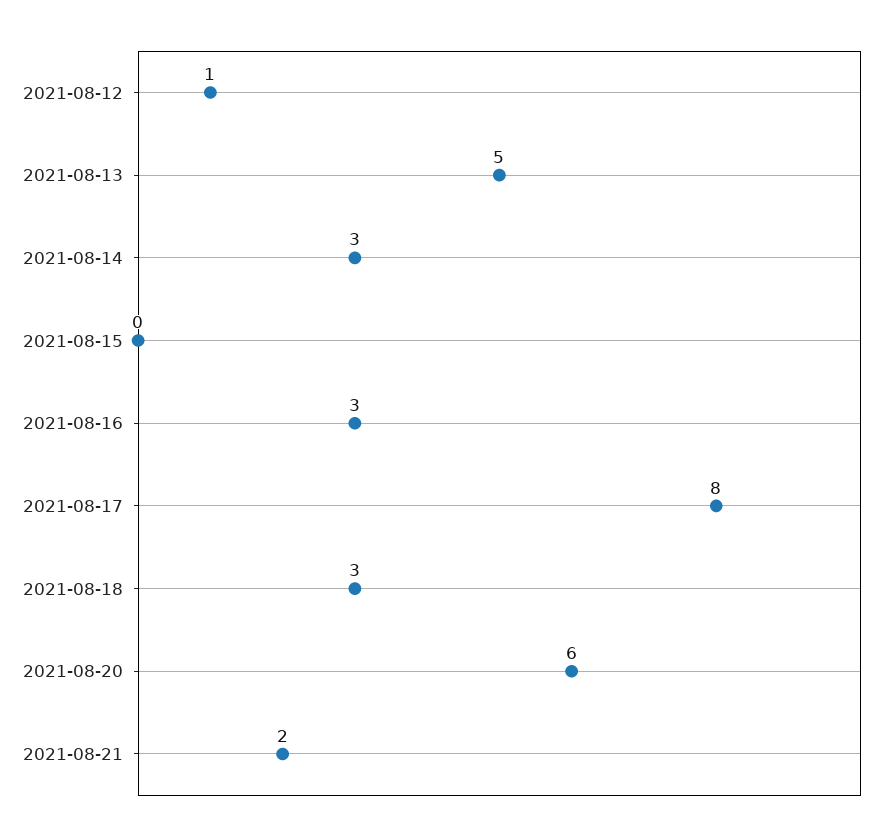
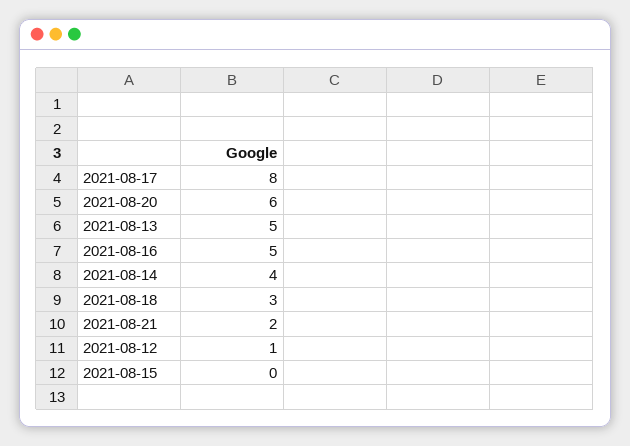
2021-08-14: 3 -> 4
2021-08-16: 3 -> 5

